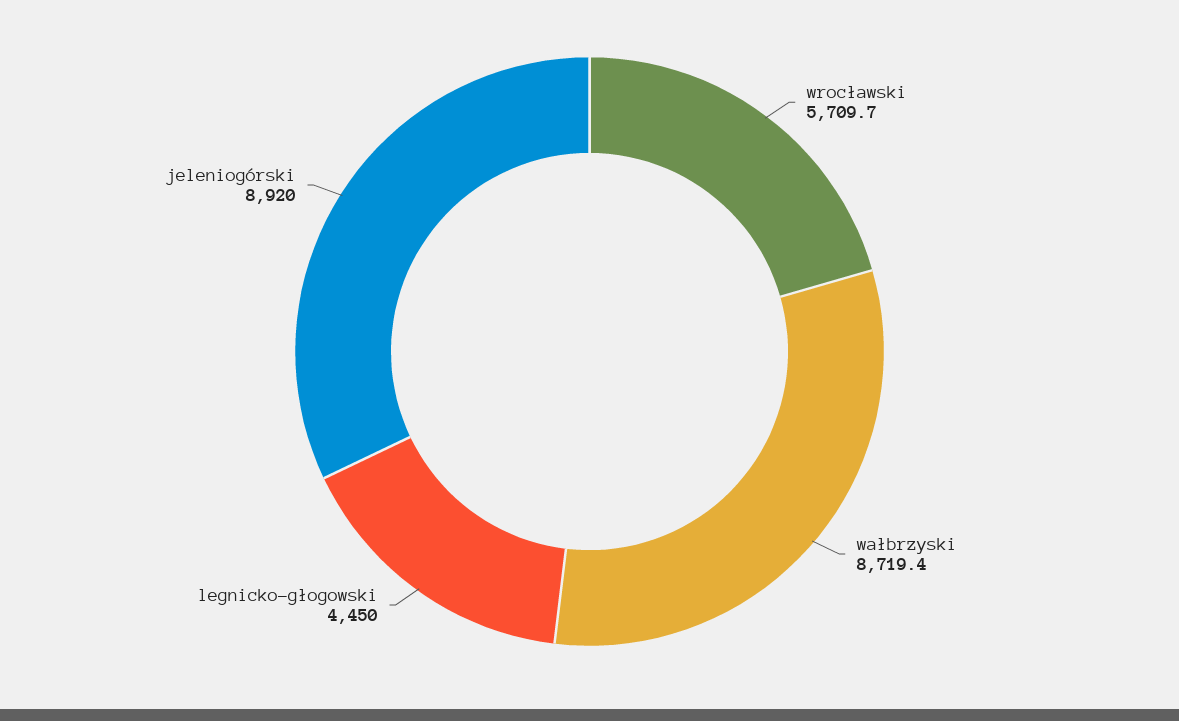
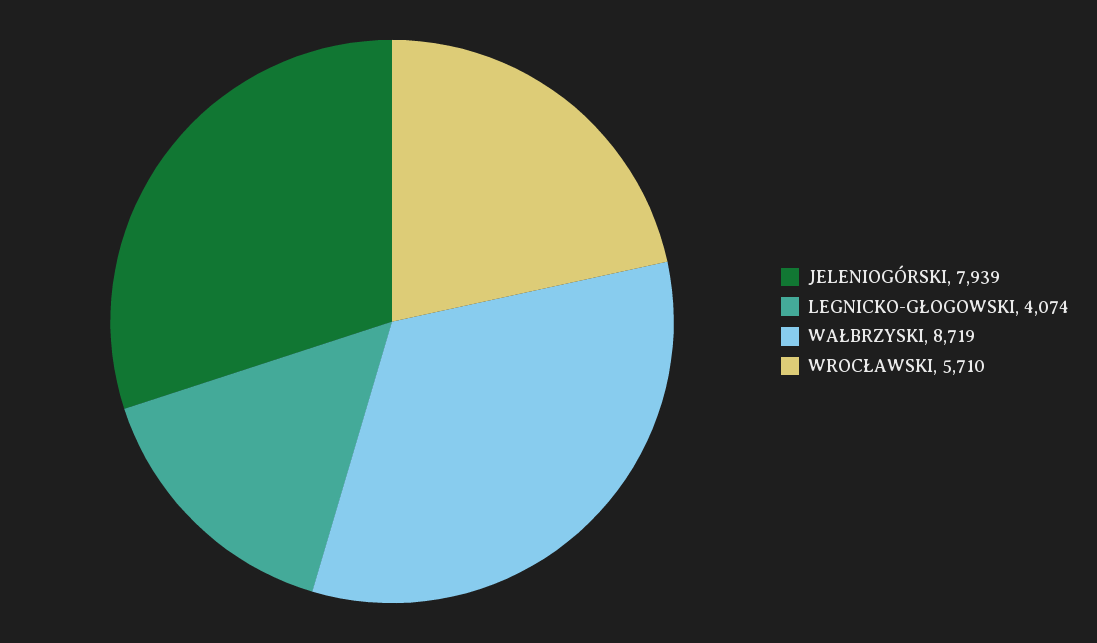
legnicko-głogowski: 4450 -> 4074
jeleniogórski: 8920 -> 7939

